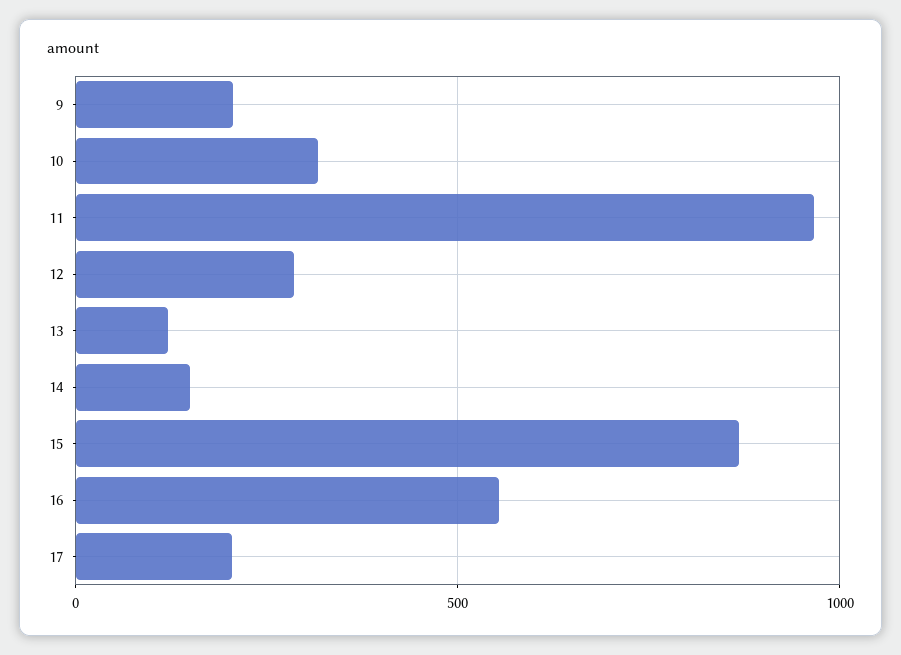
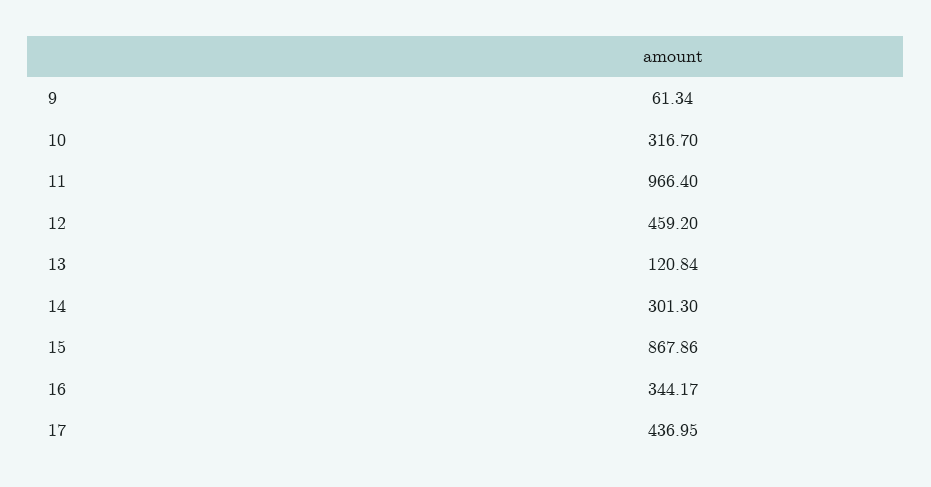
9: 200 -> 61.34
12: 300 -> 459.2
14: 150 -> 301.3
16: 550 -> 344.17
17: 200 -> 436.95

